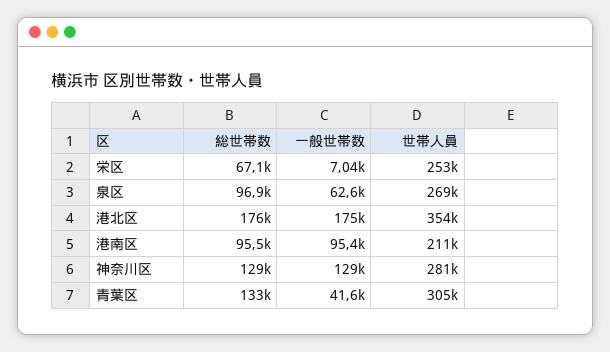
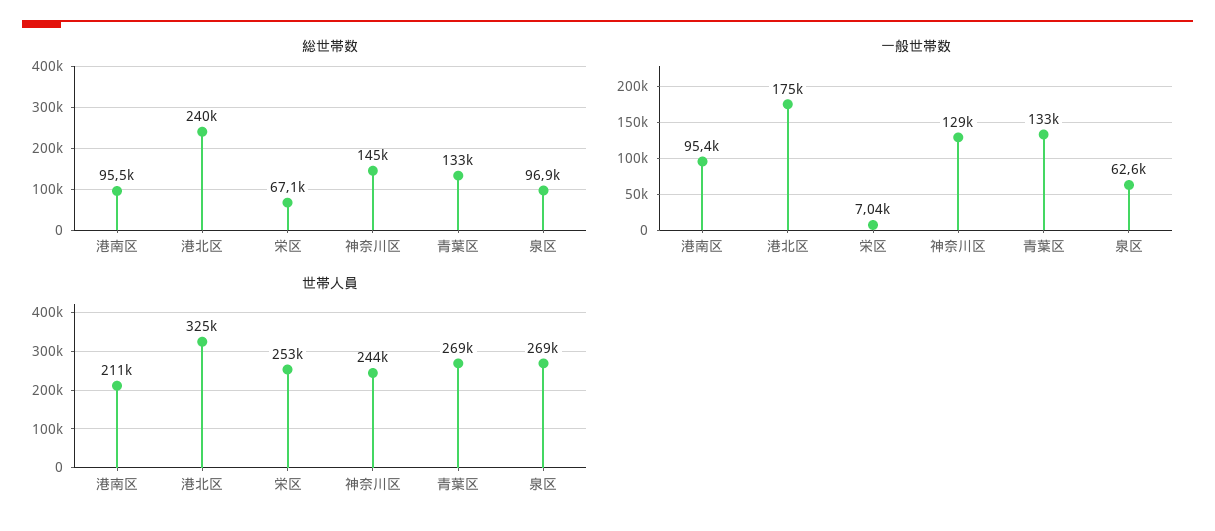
総世帯数, 港北区: 176000 -> 240000
世帯人員, 港北区: 354000 -> 325000
総世帯数, 神奈川区: 129000 -> 145000
世帯人員, 神奈川区: 281000 -> 244000
一般世帯数, 青葉区: 41600 -> 133000
世帯人員, 青葉区: 305000 -> 269000

